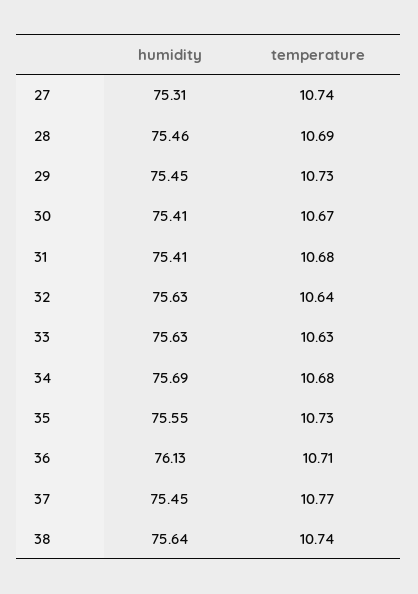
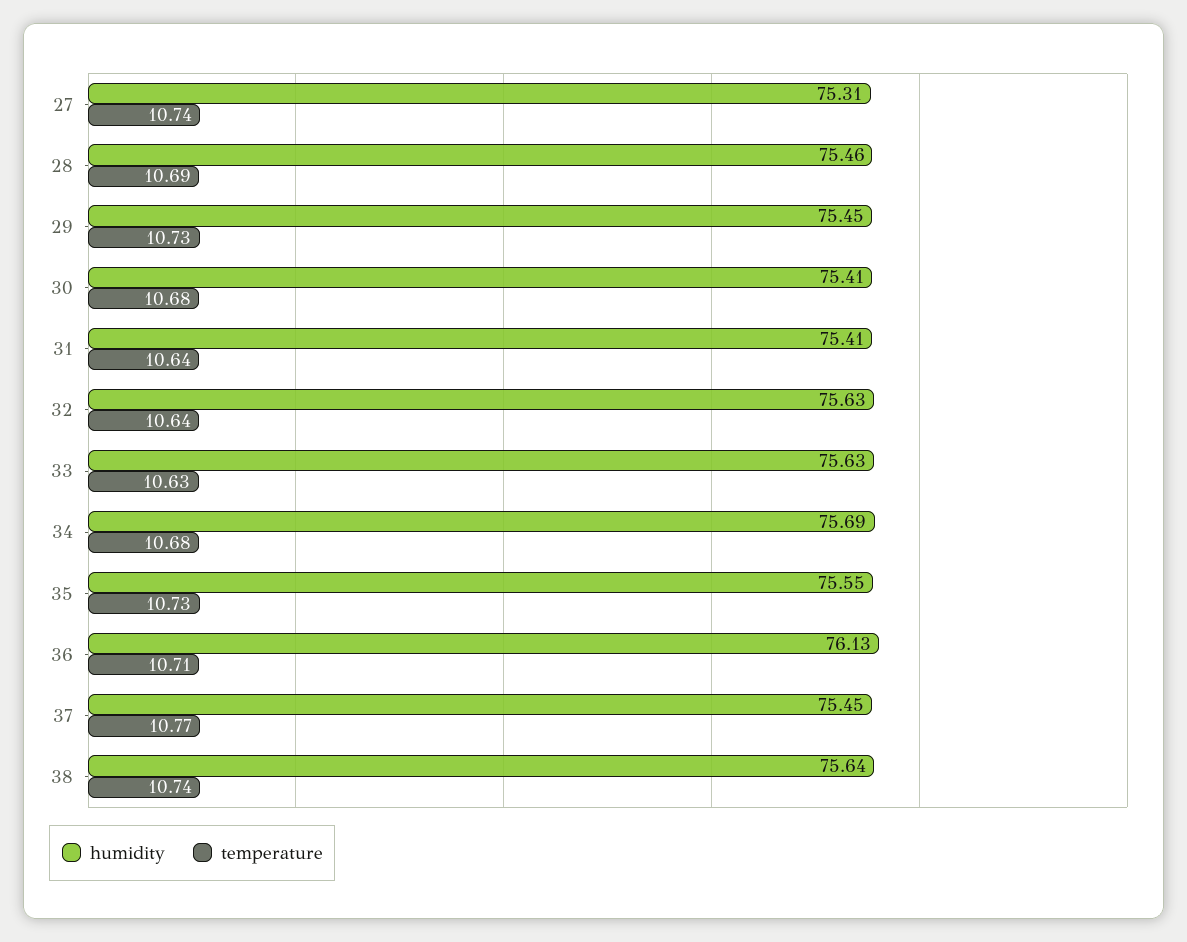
temperature, 30: 10.67 -> 10.68
temperature, 31: 10.68 -> 10.64

